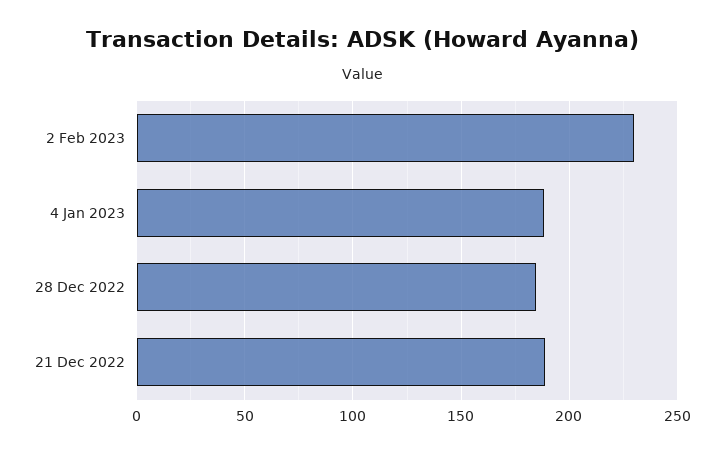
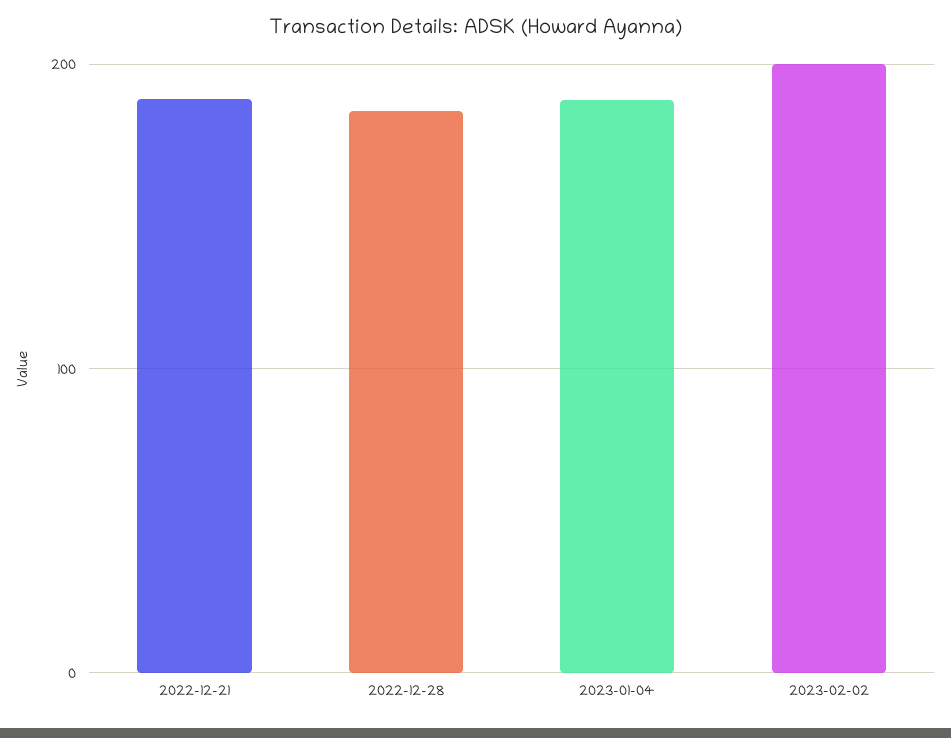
2 Feb 2023: 230 -> 200

